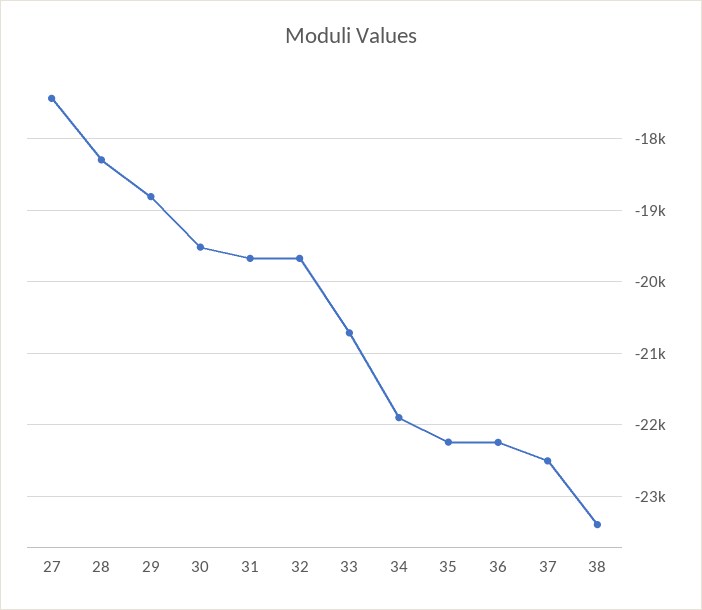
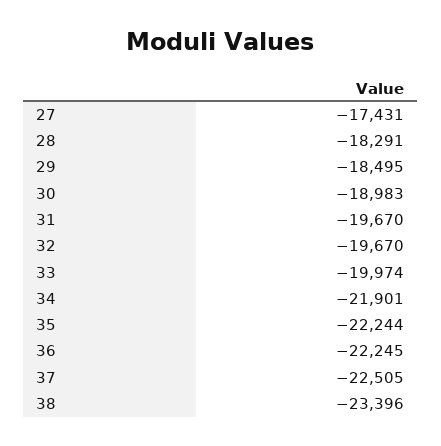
29: -18800 -> -18495
30: -19500 -> -18983
33: -20700 -> -19974

